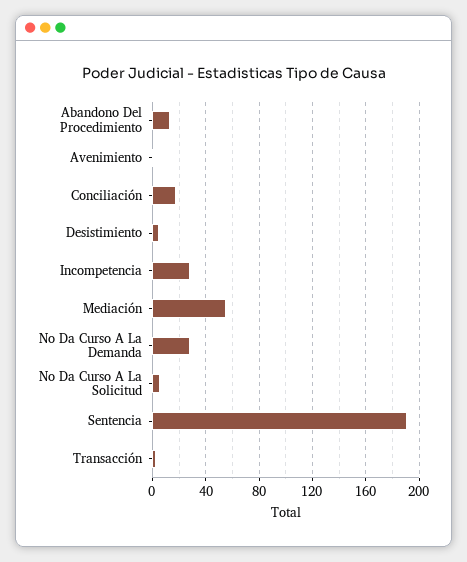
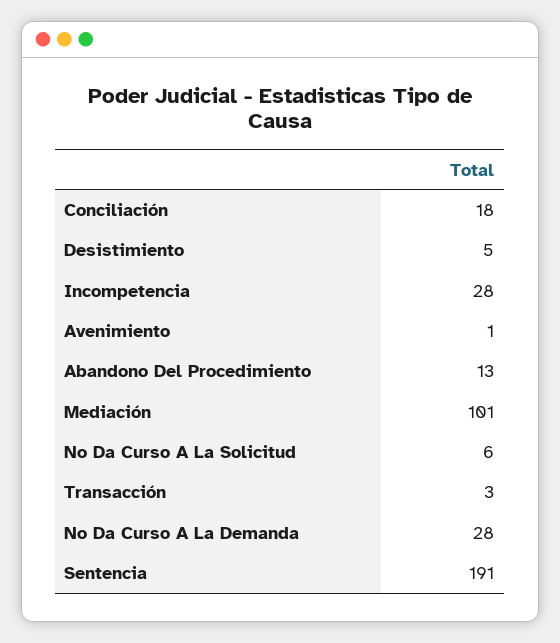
Mediación: 55 -> 101

